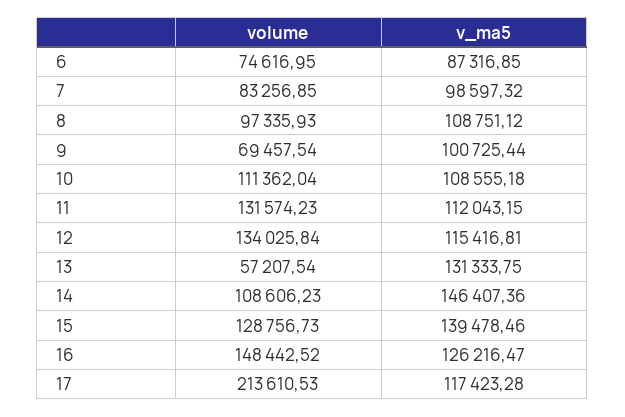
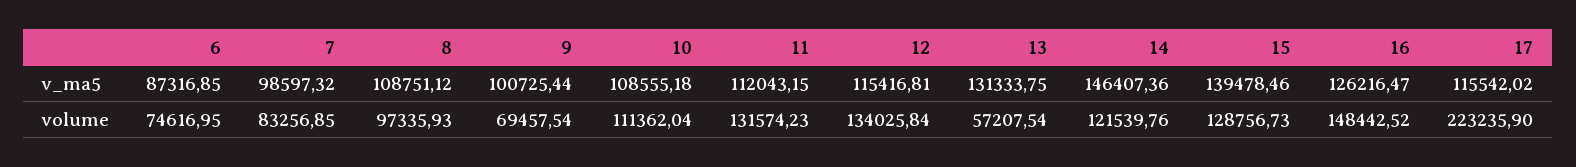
volume, 14: 108606.23 -> 121539.76
volume, 17: 213610.53 -> 223235.9
v_ma5, 17: 117423.28 -> 115542.02

